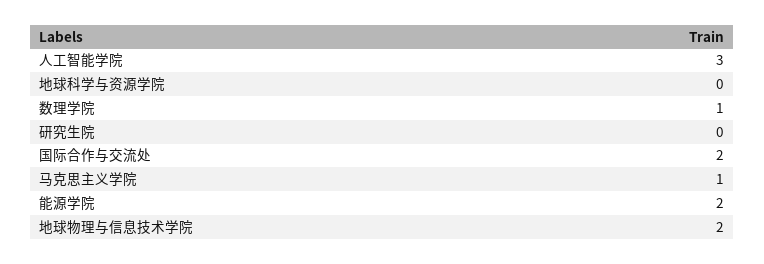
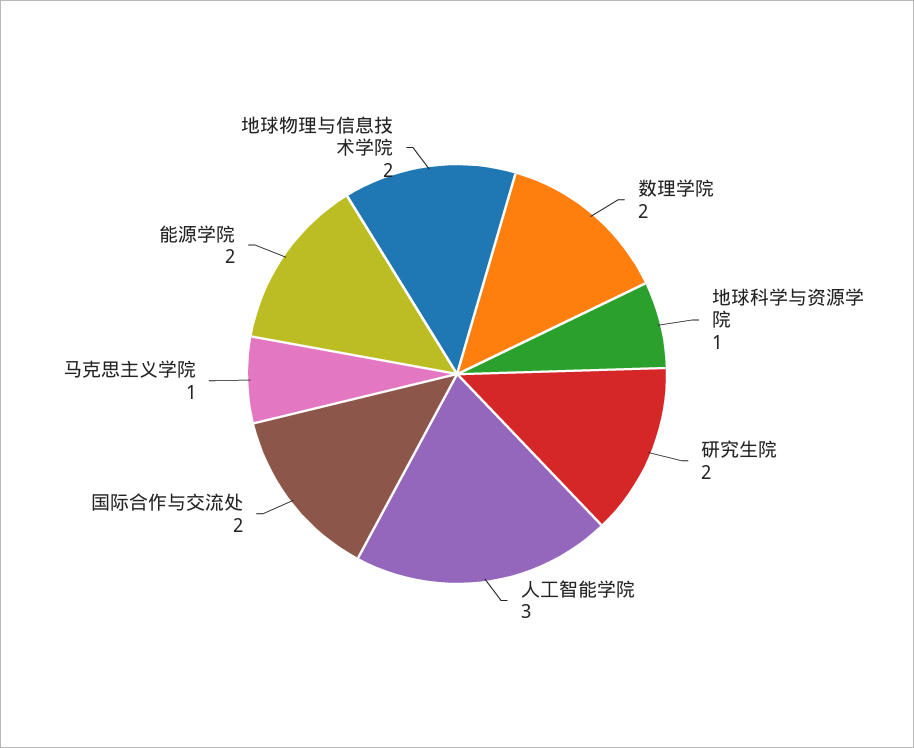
地球科学与资源学院: 0 -> 1
数理学院: 1 -> 2
研究生院: 0 -> 2

